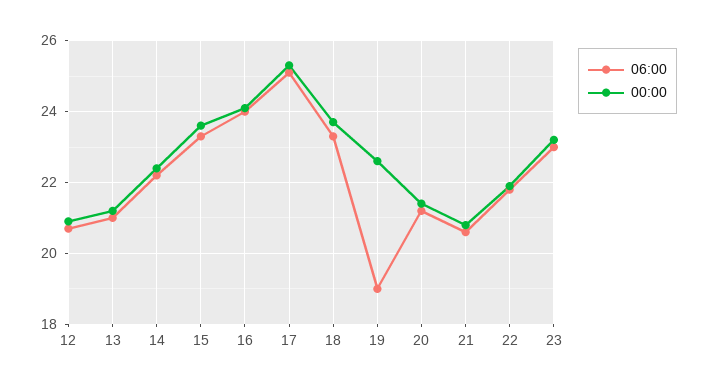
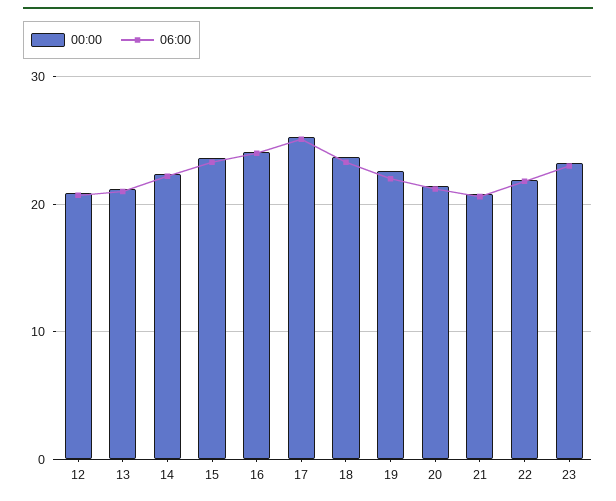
06:00, 19: 19 -> 22

